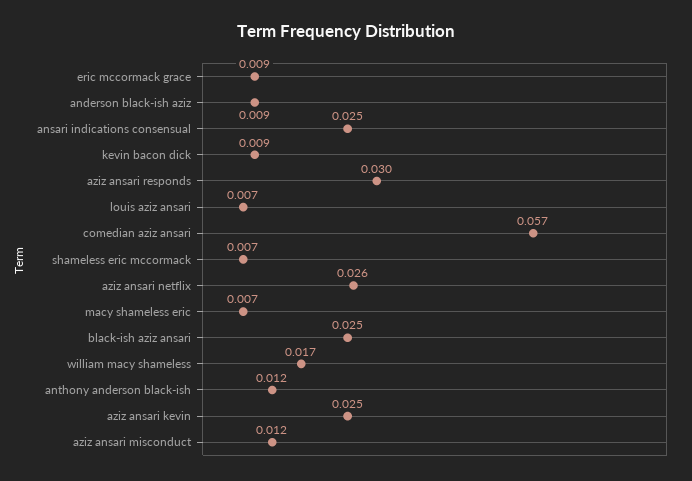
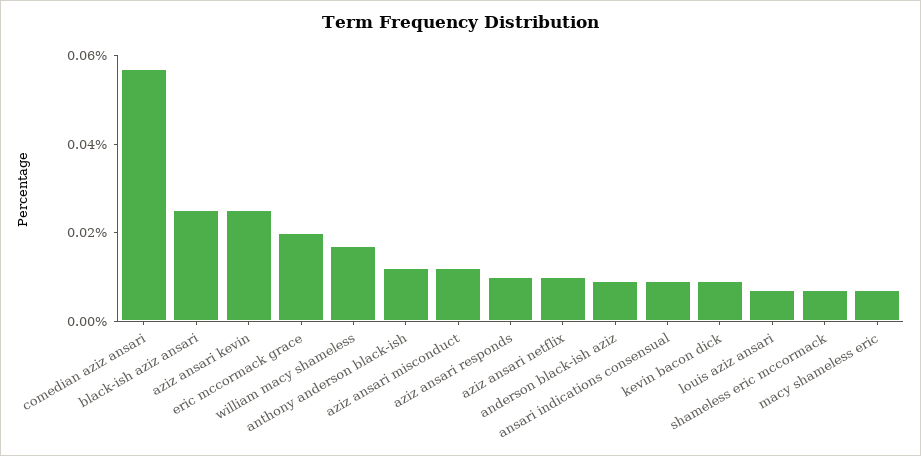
eric mccormack grace: 0.009 -> 0.02
ansari indications consensual: 0.025 -> 0.01
aziz ansari responds: 0.03 -> 0.01
aziz ansari netflix: 0.026 -> 0.01

